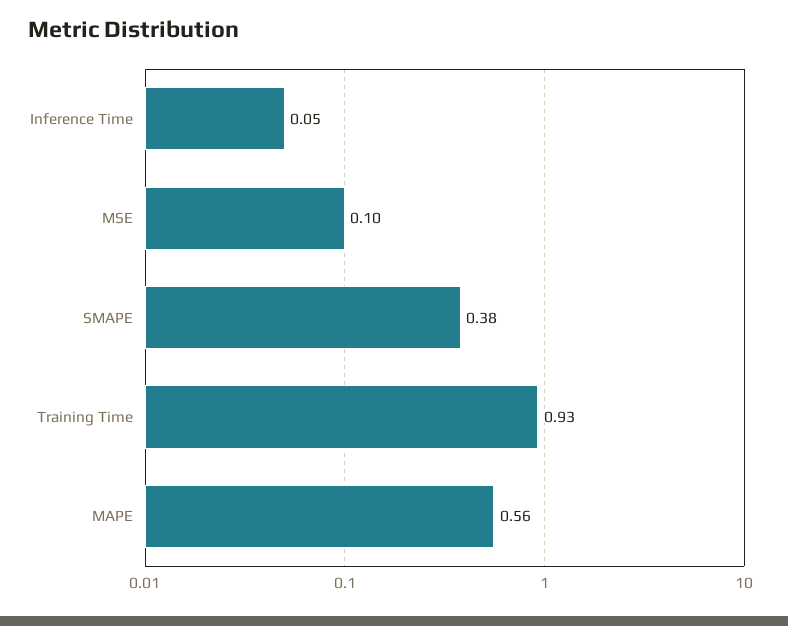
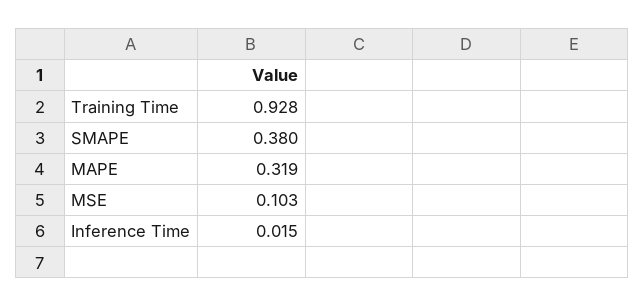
Inference Time: 0.05 -> 0.015
MAPE: 0.56 -> 0.319

